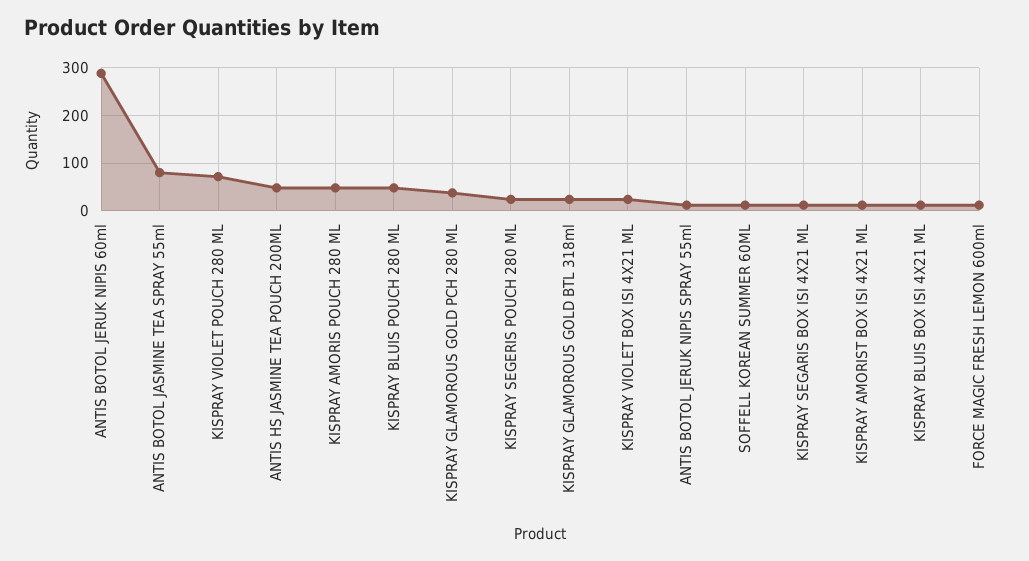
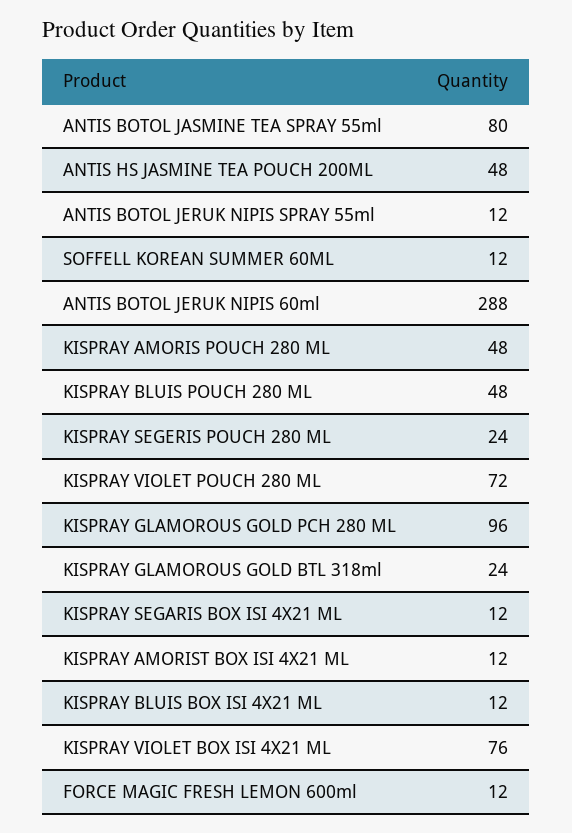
KISPRAY GLAMOROUS GOLD PCH 280 ML: 40 -> 96
KISPRAY VIOLET BOX ISI 4X21 ML: 20 -> 76

